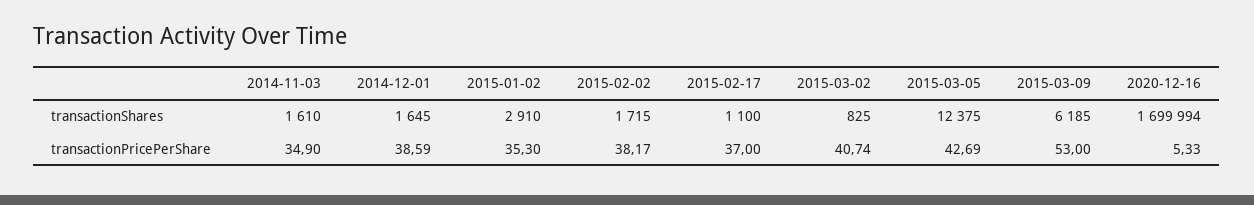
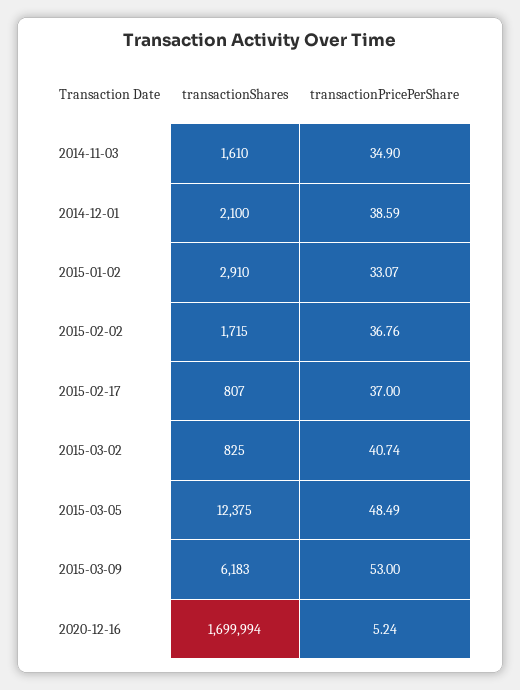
2014-12-01, transactionShares: 1645 -> 2100
2015-02-17, transactionShares: 1100 -> 807
2015-03-09, transactionShares: 6185 -> 6183
2015-01-02, transactionPricePerShare: 35.3 -> 33.07
2015-02-02, transactionPricePerShare: 38.17 -> 36.76
2015-03-05, transactionPricePerShare: 42.69 -> 48.49
2020-12-16, transactionPricePerShare: 5.33 -> 5.24

